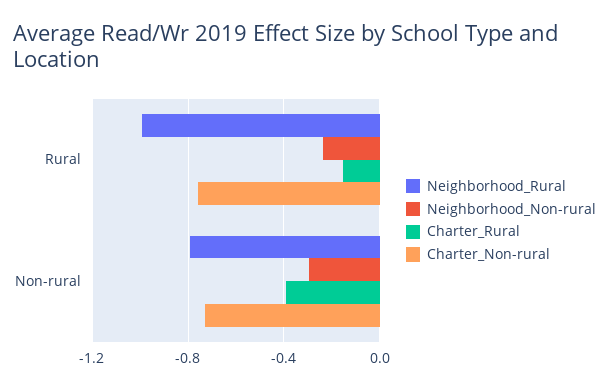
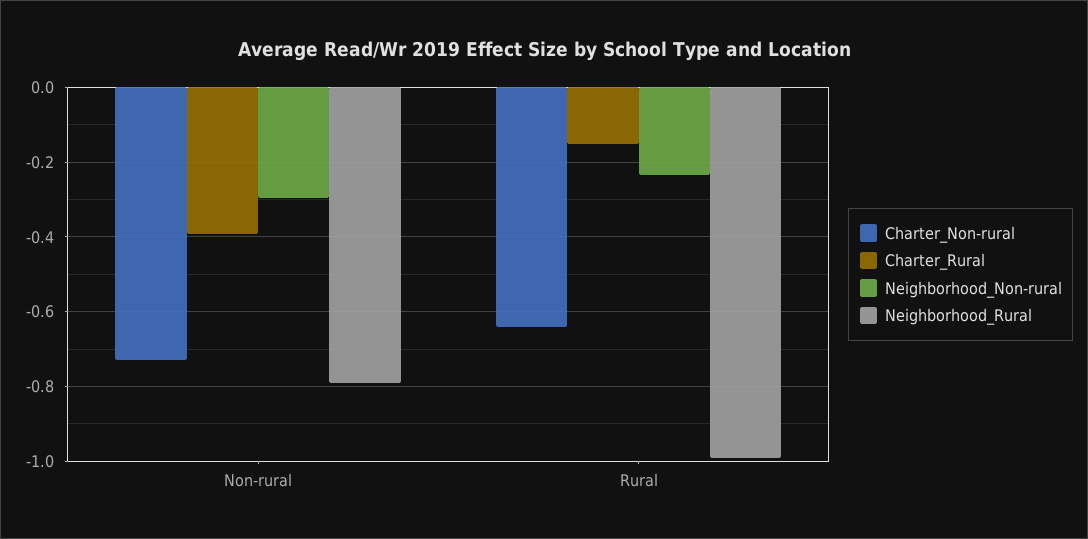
Charter_Non-rural, Rural: -0.75 -> -0.64

